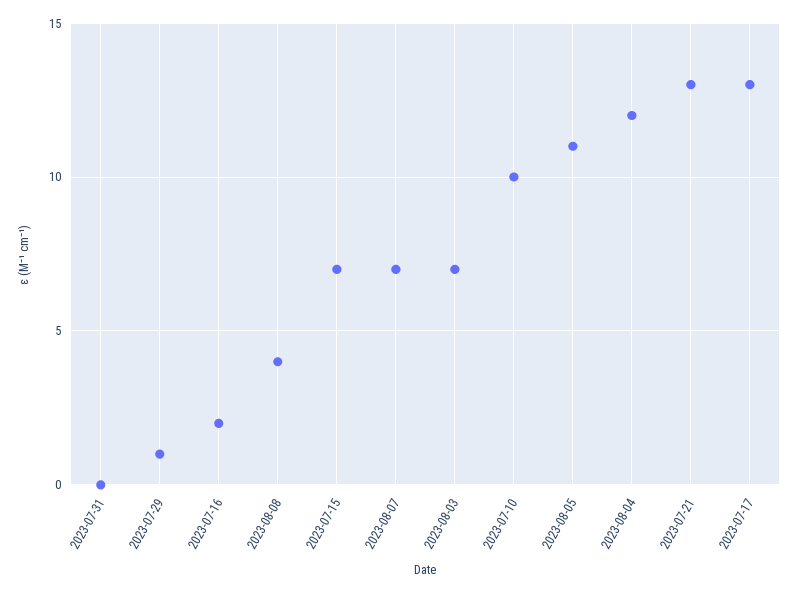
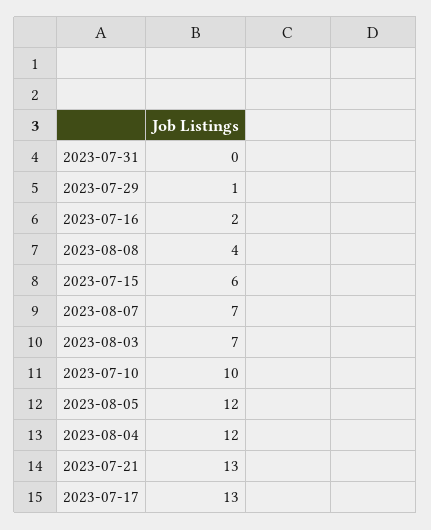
2023-07-15: 7 -> 6
2023-08-05: 11 -> 12

